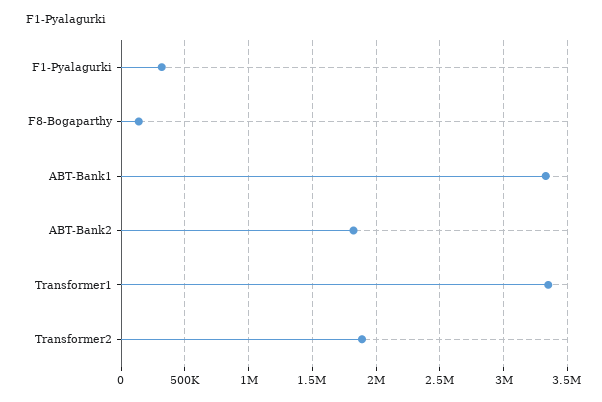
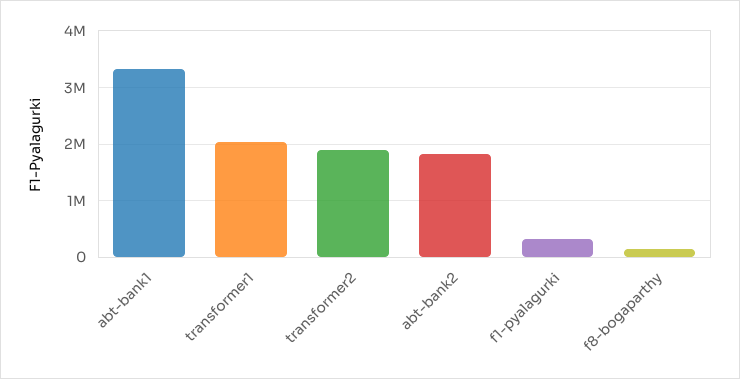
Transformer1: 3350000 -> 2000000

